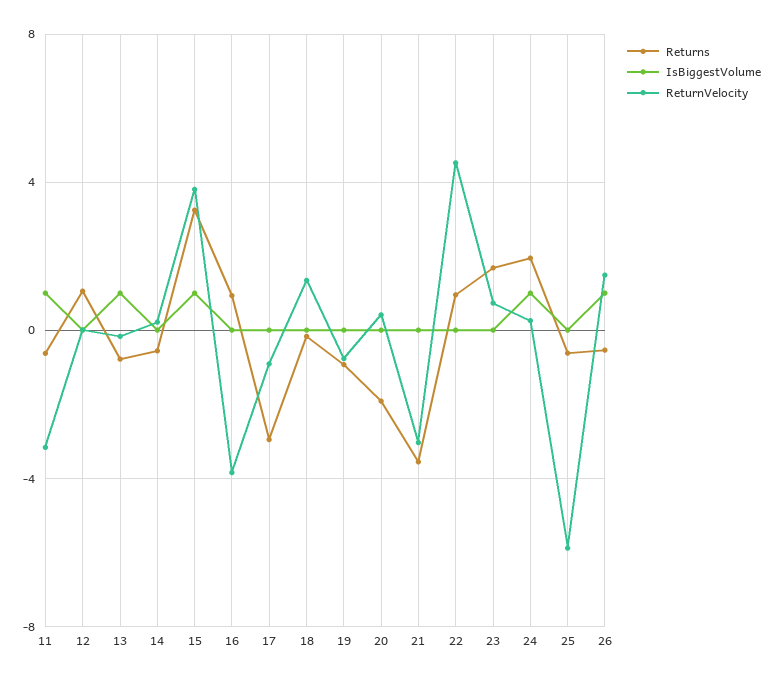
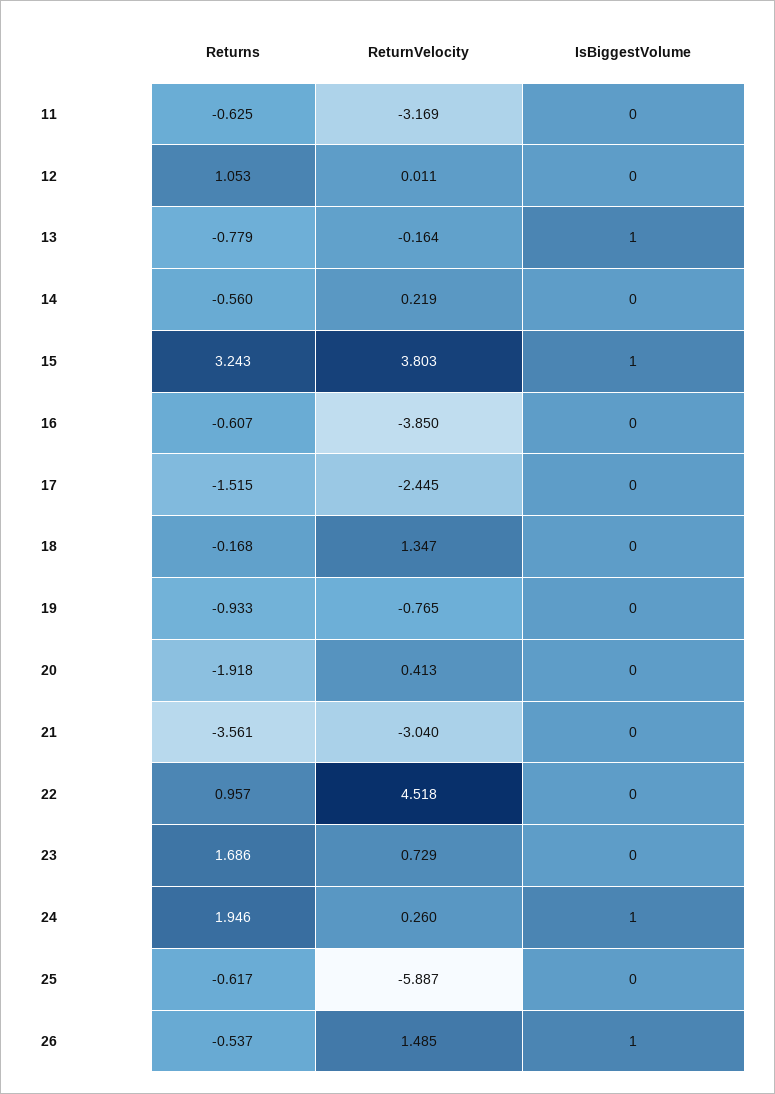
IsBiggestVolume, 11: 1 -> 0
Returns, 16: 1 -> -0.607
Returns, 17: -3 -> -1.515
ReturnVelocity, 17: -1 -> -2.445

